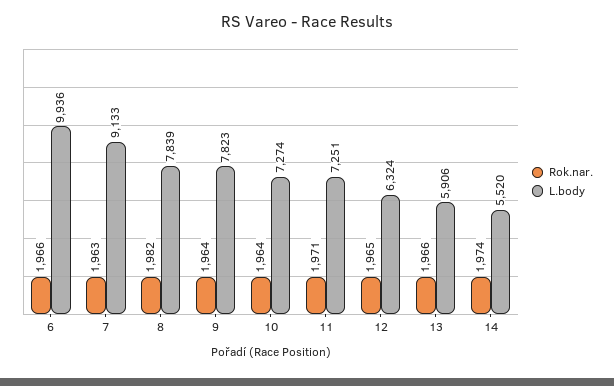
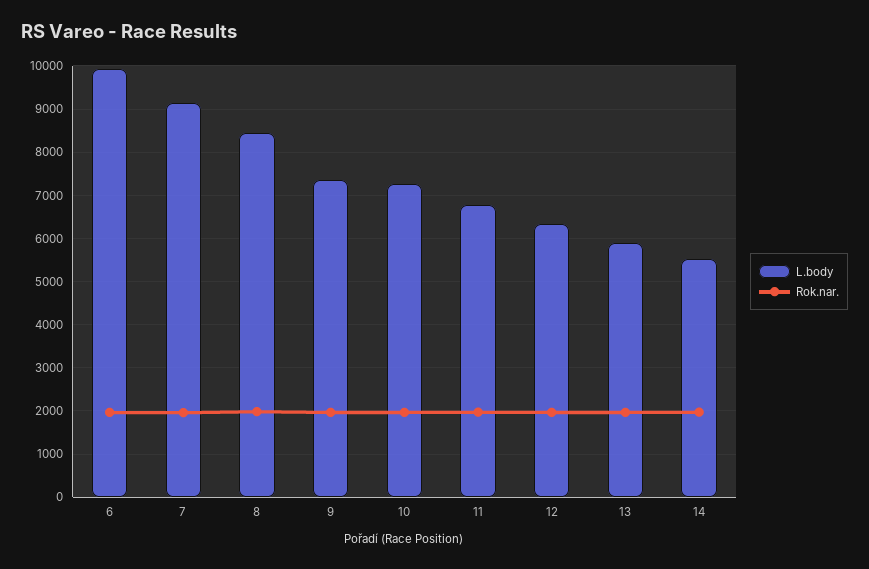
L.body, 8: 7839 -> 8400
L.body, 9: 7823 -> 7400
L.body, 11: 7251 -> 6800

